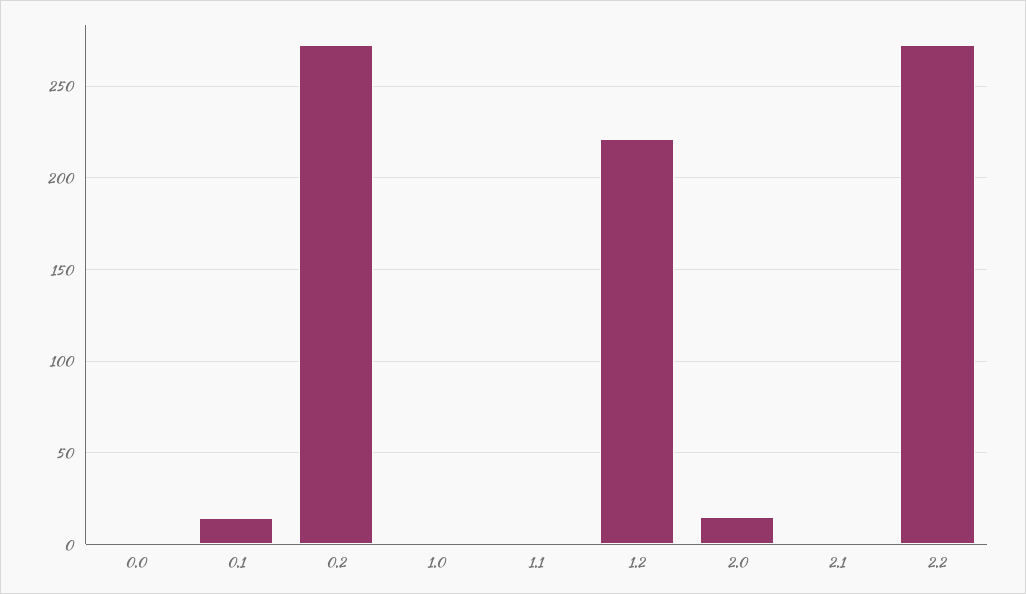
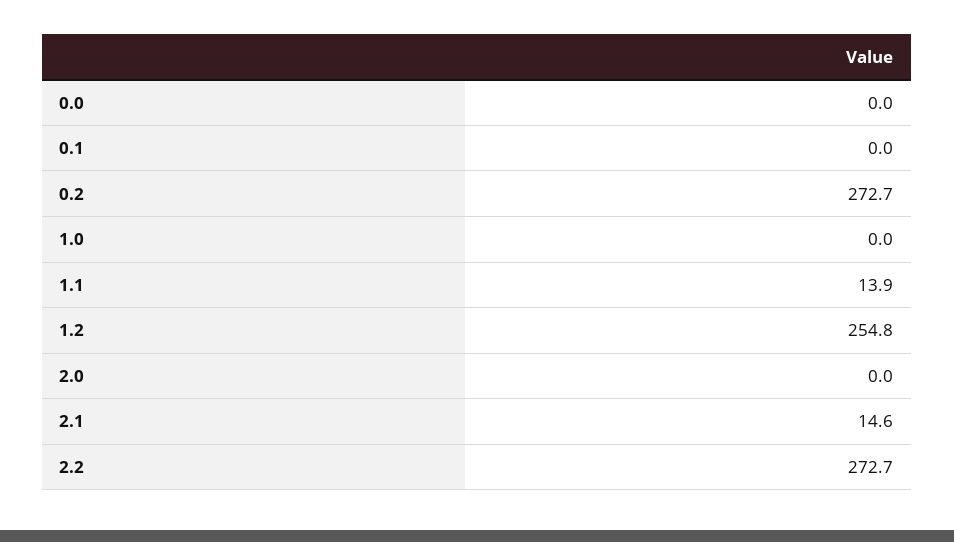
0.1: 15 -> 0
1.1: 0 -> 13.9
1.2: 220 -> 254.8
2.0: 15 -> 0
2.1: 0 -> 14.6

